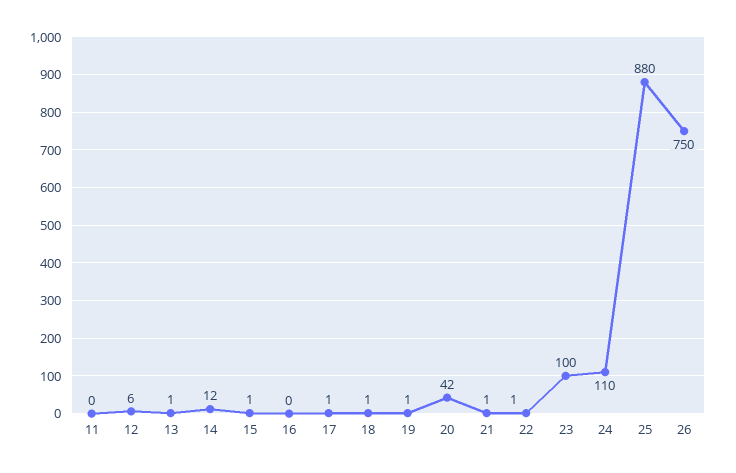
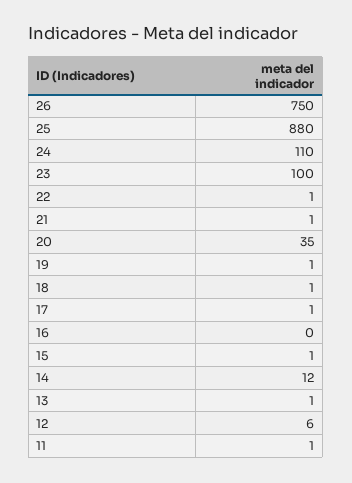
11: 0 -> 1
20: 42 -> 35

